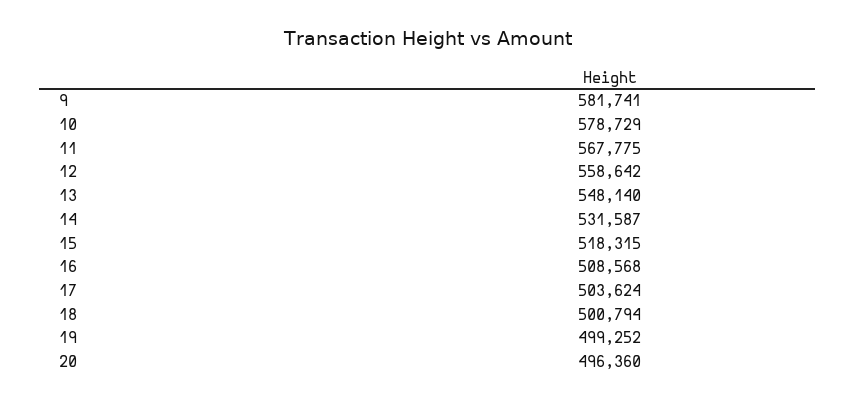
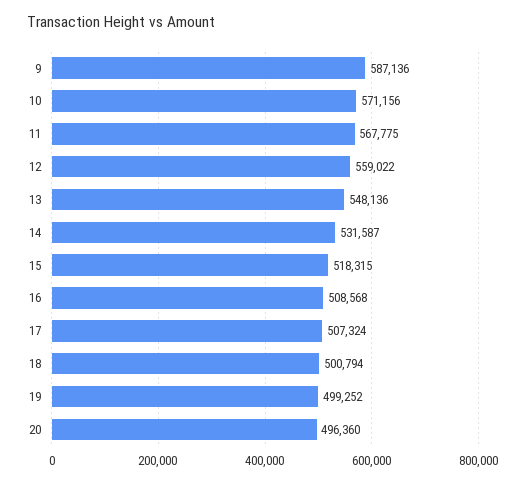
9: 581741 -> 587136
10: 578729 -> 571156
12: 558642 -> 559022
13: 548140 -> 548136
17: 503624 -> 507324

